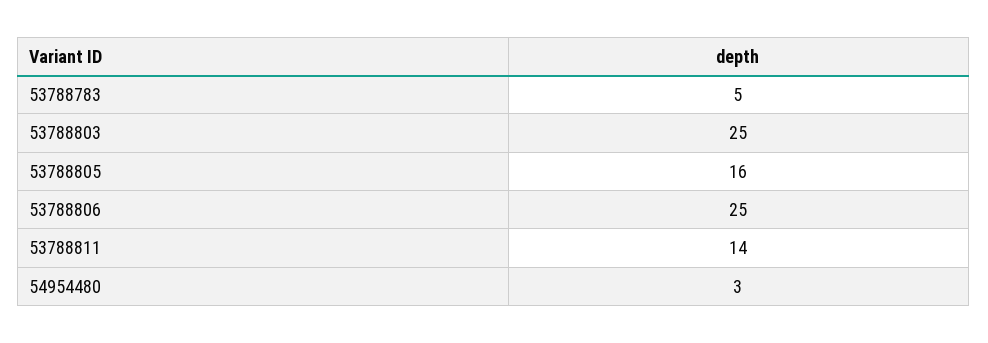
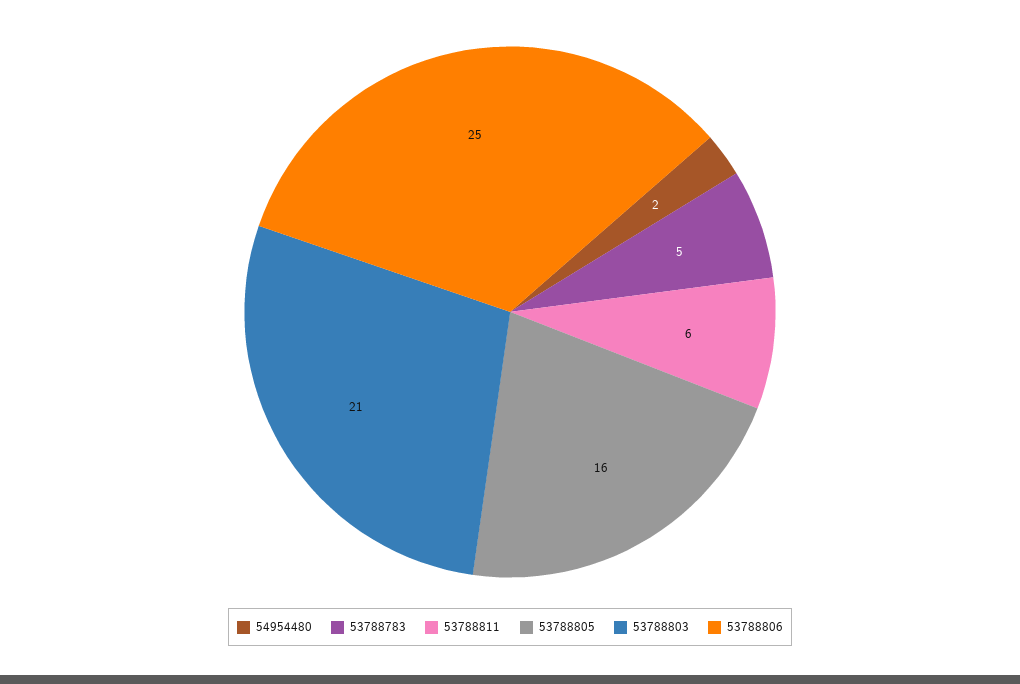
53788803: 25 -> 21
53788811: 14 -> 6
54954480: 3 -> 2

